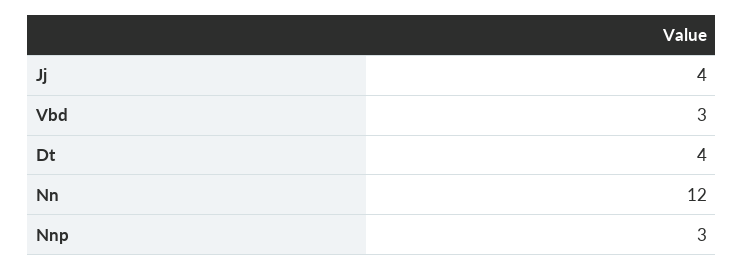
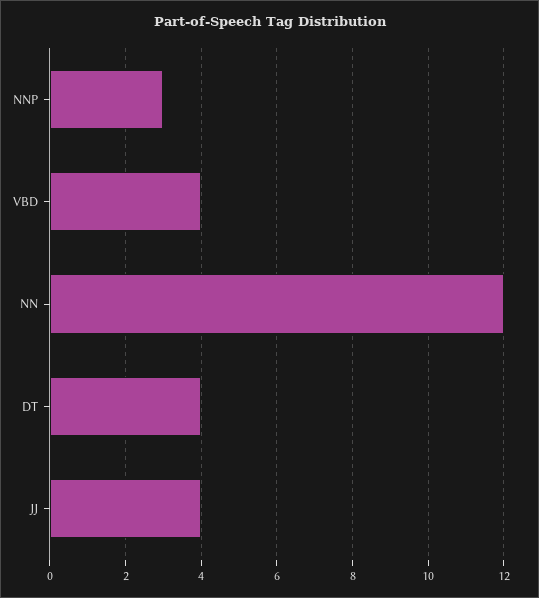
Vbd: 3 -> 4

